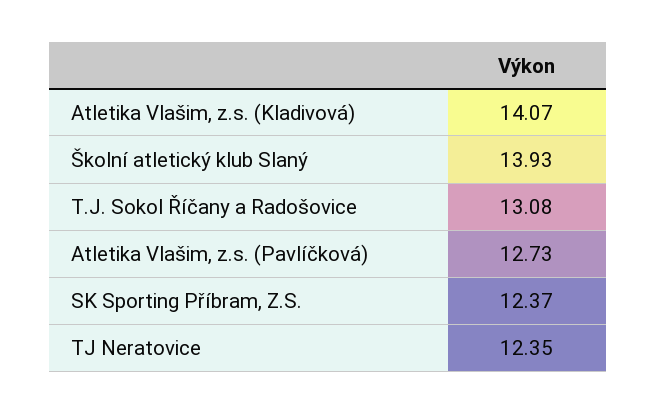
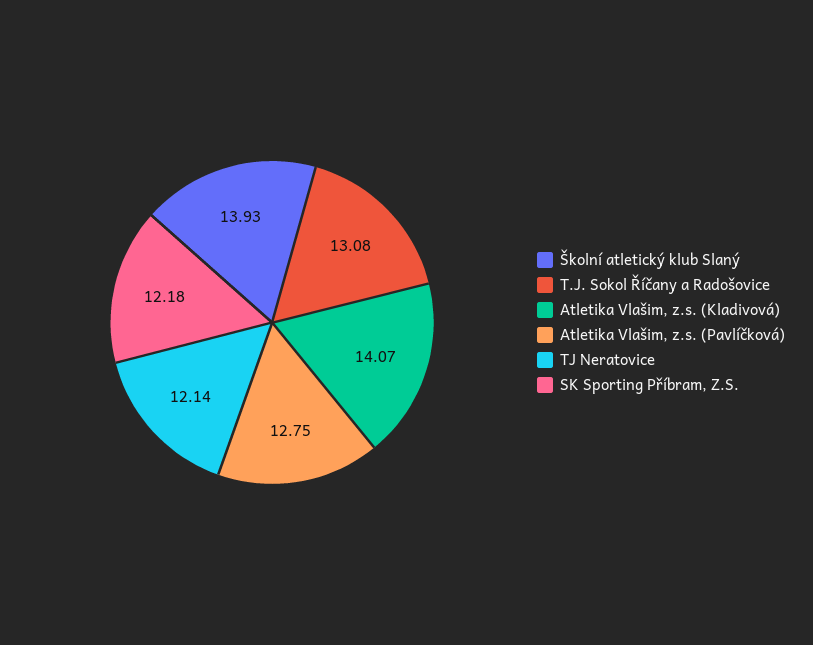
Atletika Vlašim, z.s. (Pavlíčková): 12.73 -> 12.75
SK Sporting Příbram, Z.S.: 12.37 -> 12.18
TJ Neratovice: 12.35 -> 12.14

